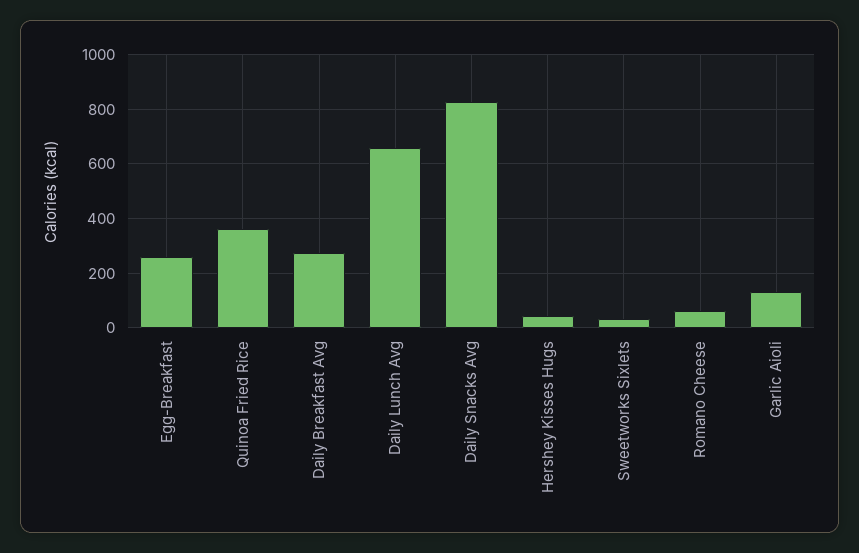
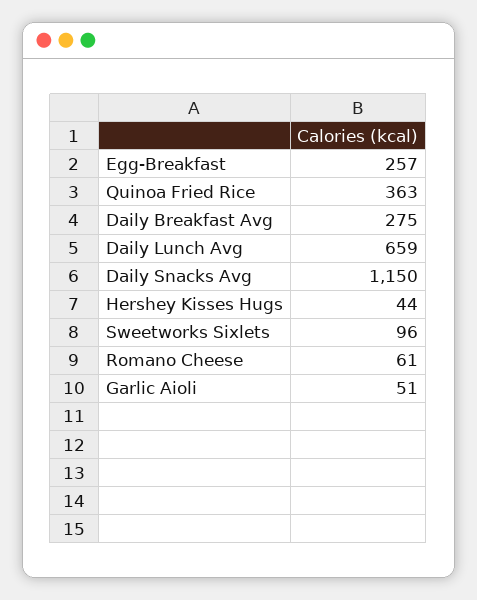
Daily Snacks Avg: 825 -> 1150
Sweetworks Sixlets: 25 -> 96
Garlic Aioli: 125 -> 51

